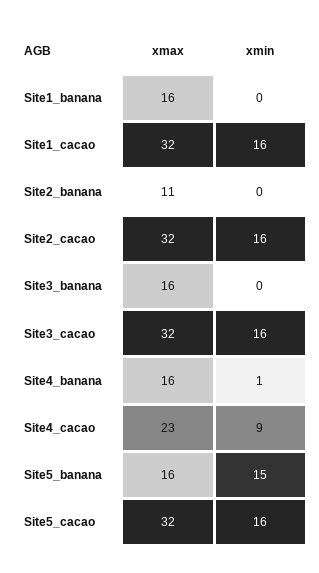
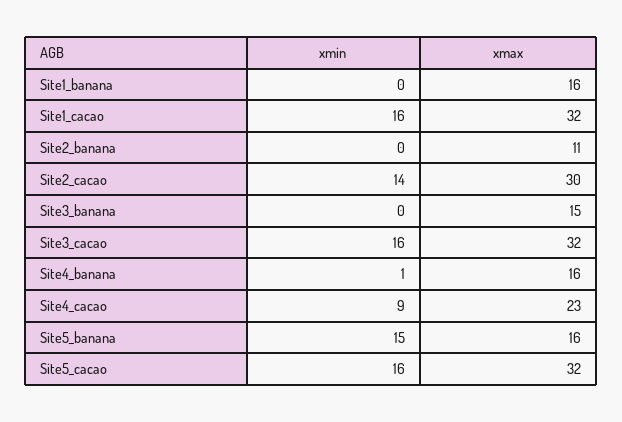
xmax, Site2_cacao: 32 -> 30
xmin, Site2_cacao: 16 -> 14
xmax, Site3_banana: 16 -> 15

